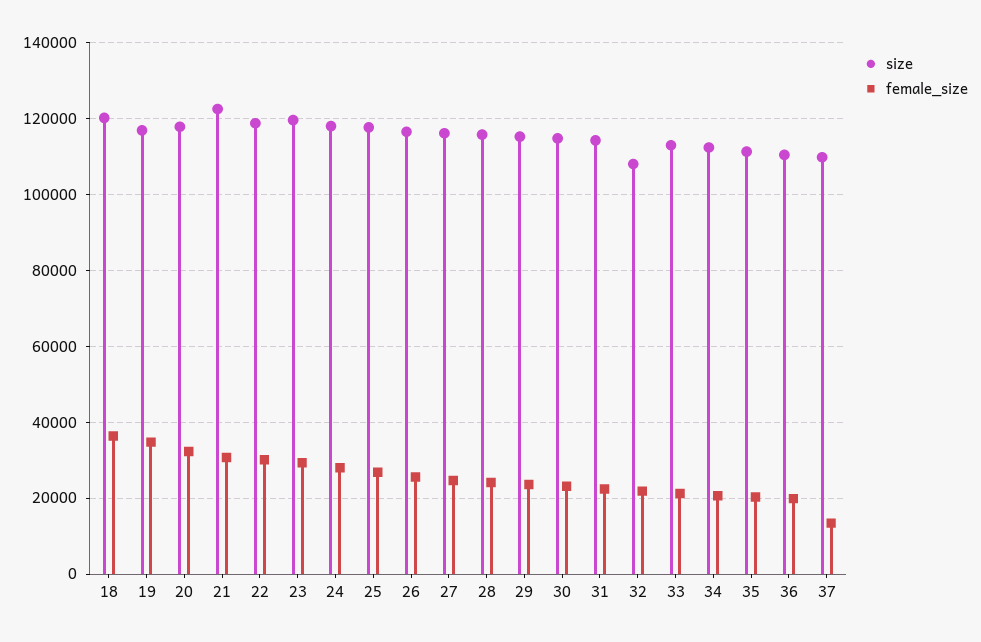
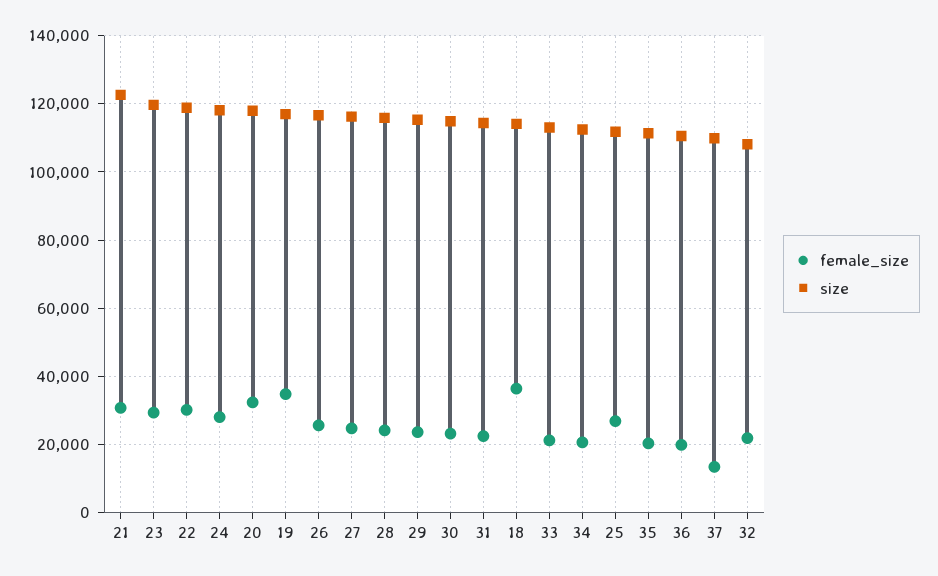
size, 18: 120000 -> 114000
size, 25: 118000 -> 112000

